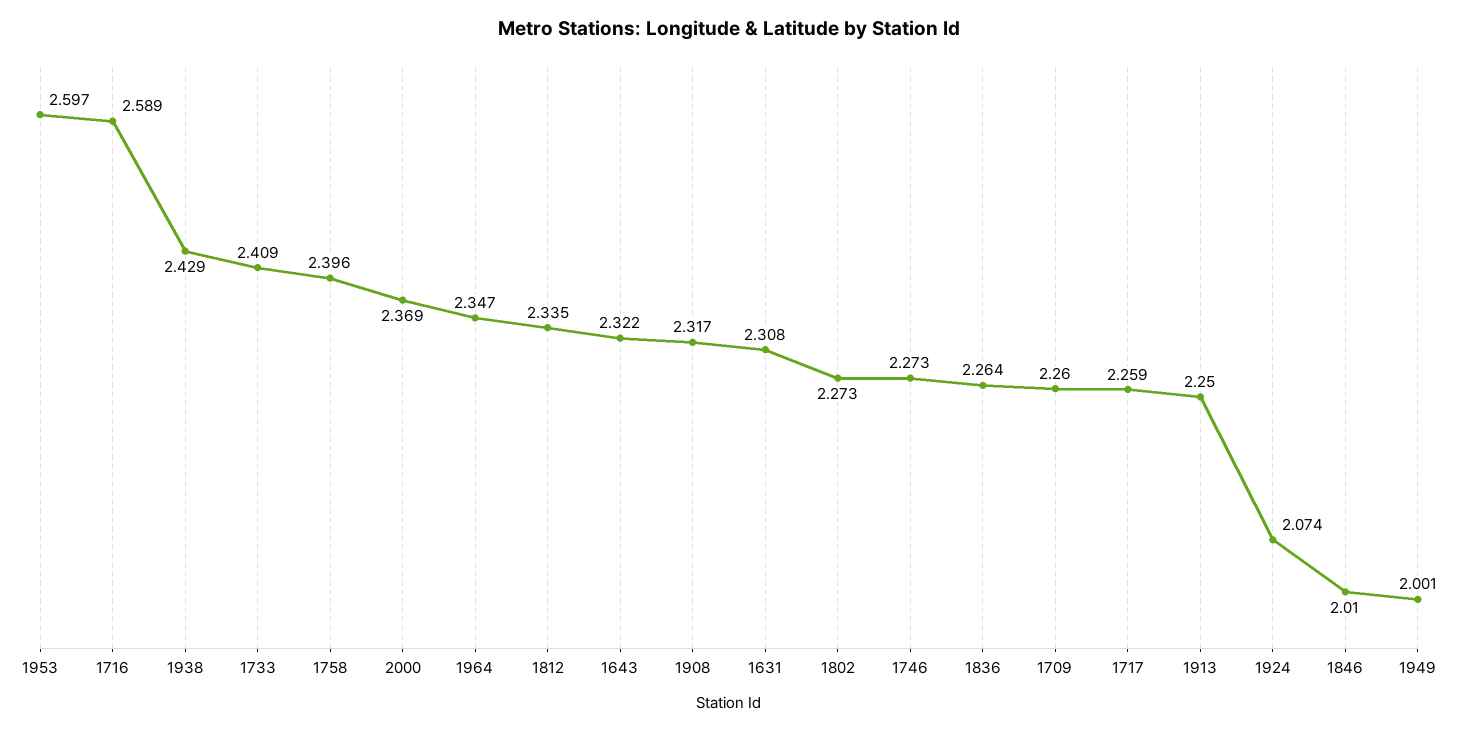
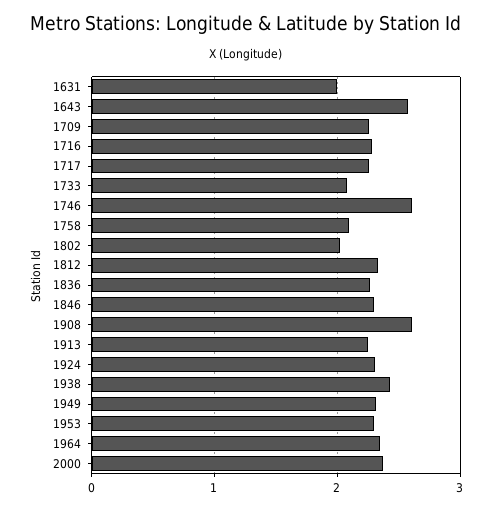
1953: 2.597 -> 2.3
1716: 2.589 -> 2.3
1733: 2.409 -> 2.1
1758: 2.396 -> 2.1
1643: 2.322 -> 2.6
1908: 2.317 -> 2.6
1631: 2.308 -> 2
1802: 2.273 -> 2
1746: 2.273 -> 2.6
1924: 2.074 -> 2.3
1846: 2.01 -> 2.3
1949: 2.001 -> 2.3

